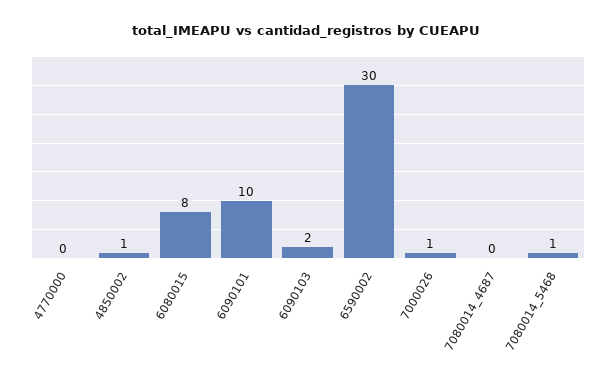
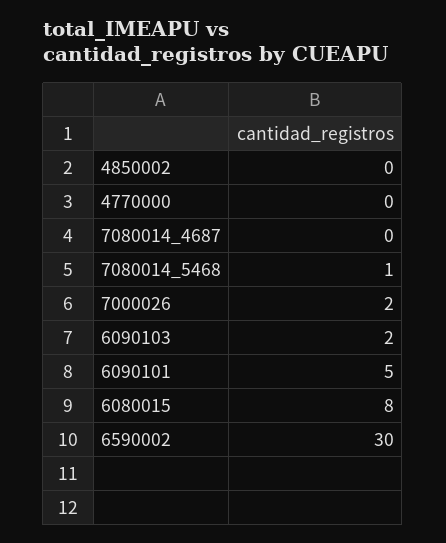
4850002: 1 -> 0
6090101: 10 -> 5
7000026: 1 -> 2

